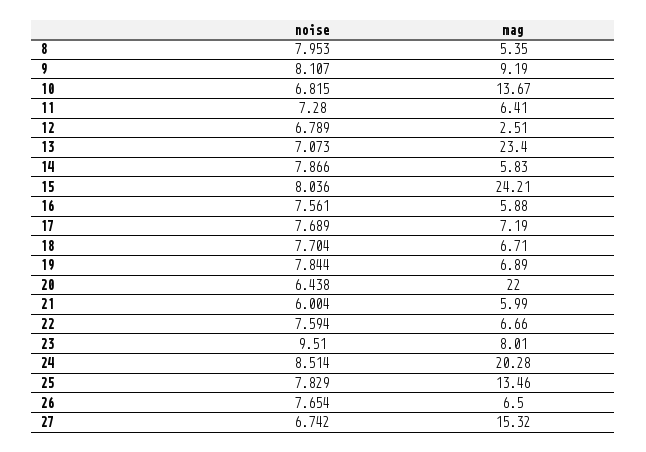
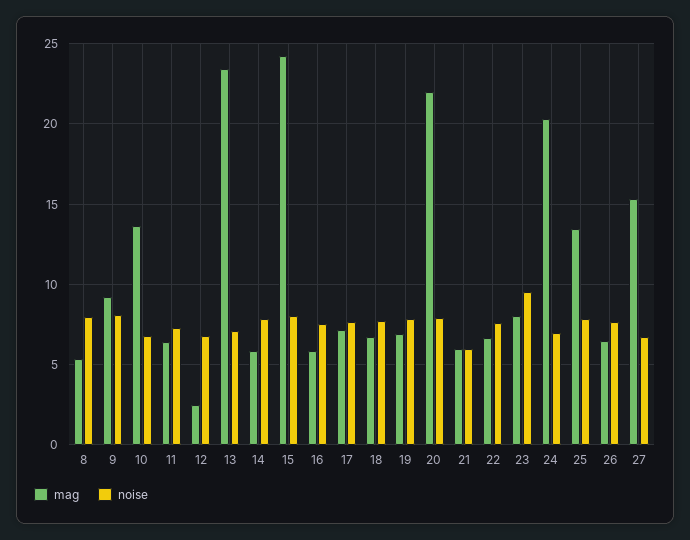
noise, 20: 6.438 -> 8
noise, 24: 8.514 -> 7

